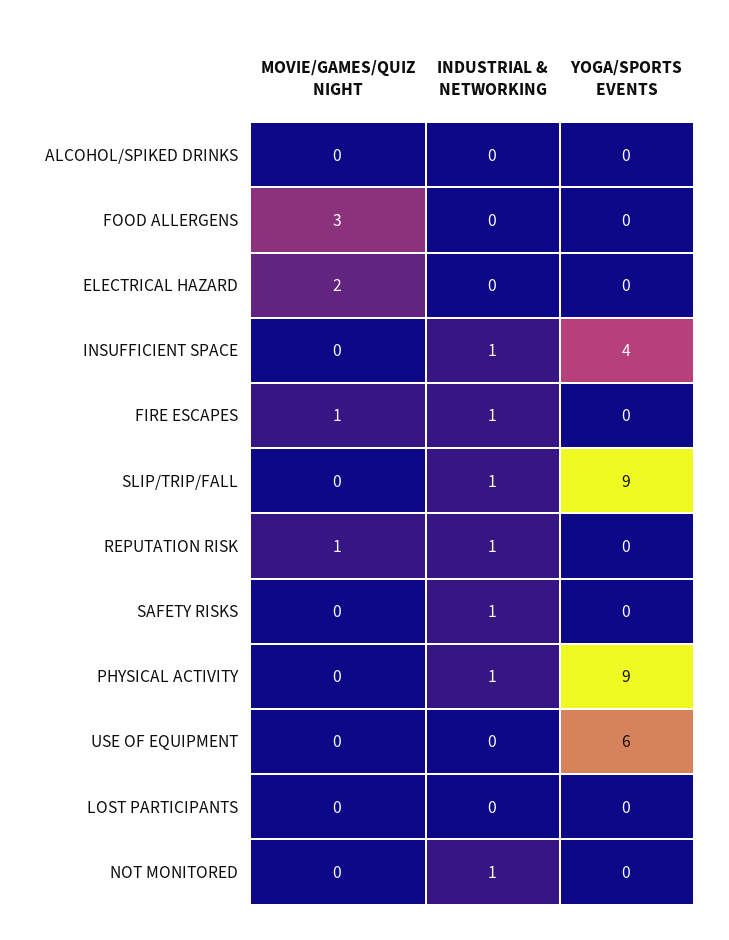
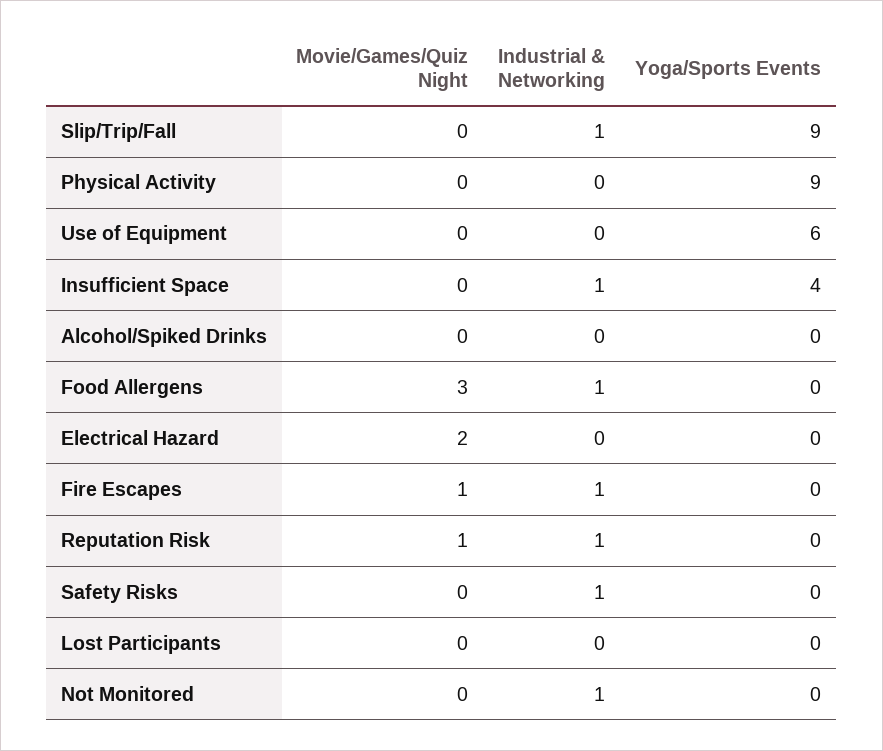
INDUSTRIAL & NETWORKING, FOOD ALLERGENS: 0 -> 1
INDUSTRIAL & NETWORKING, PHYSICAL ACTIVITY: 1 -> 0

